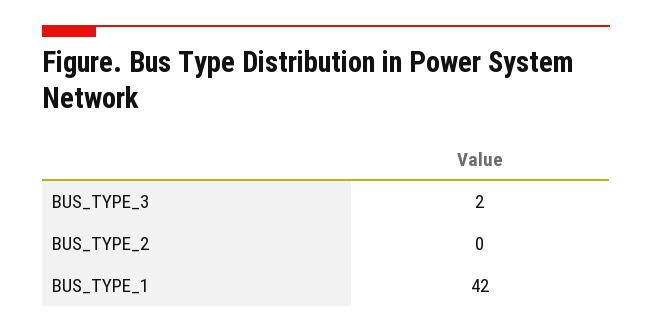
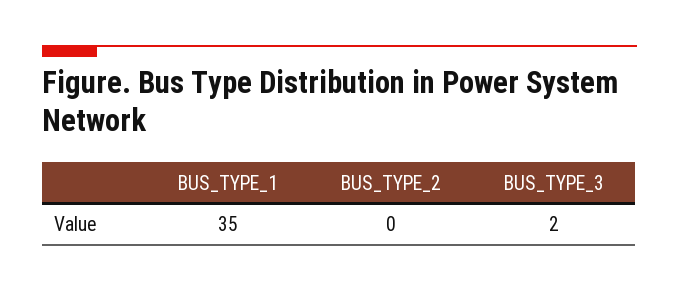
BUS_TYPE_1: 42 -> 35

